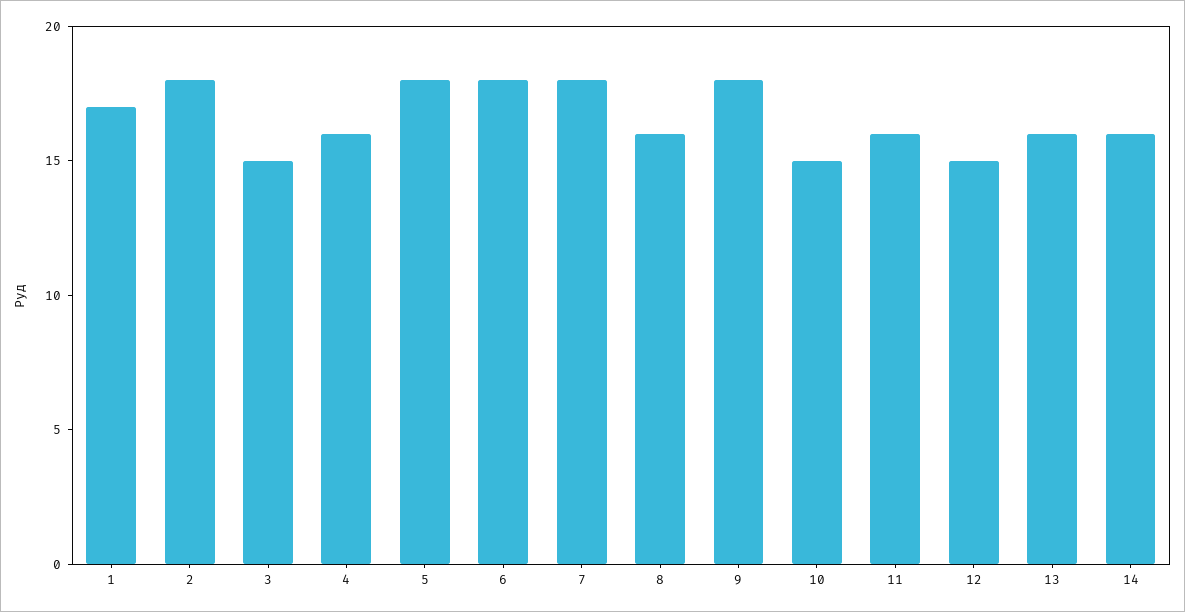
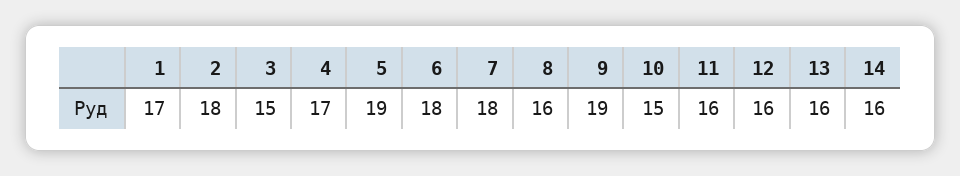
4: 16 -> 17
5: 18 -> 19
9: 18 -> 19
12: 15 -> 16

